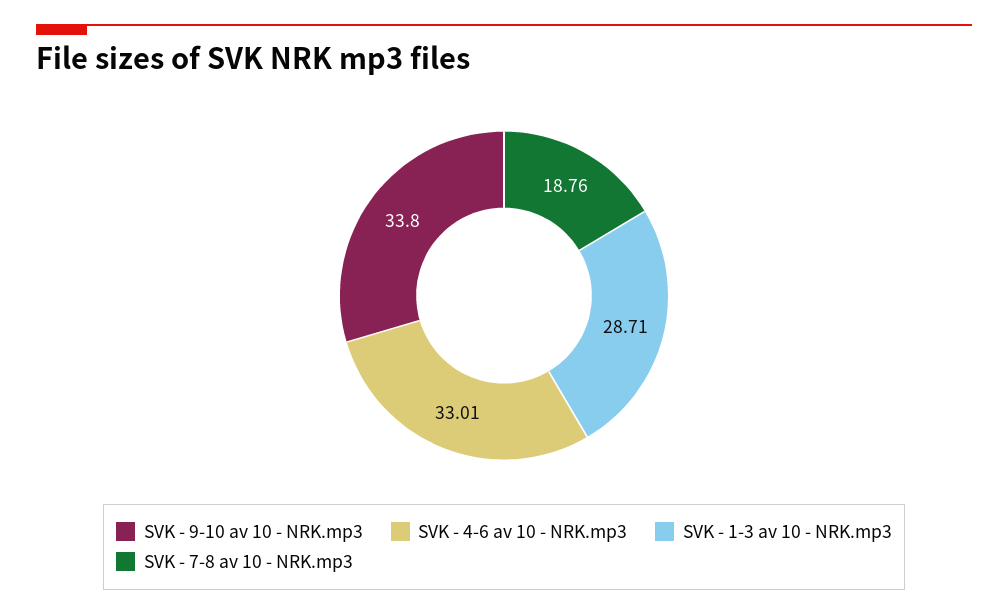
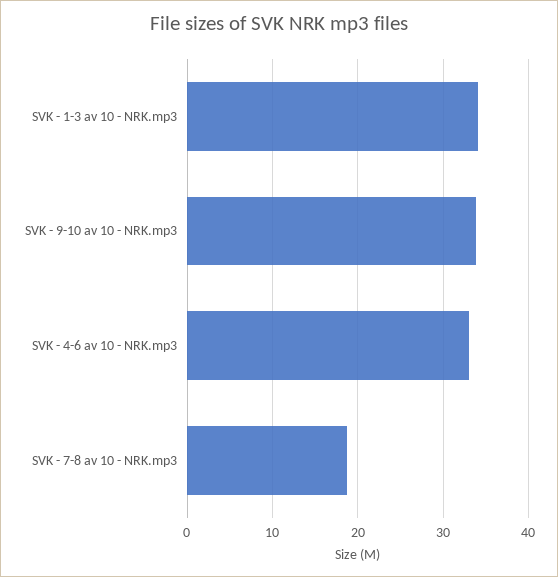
SVK - 1-3 av 10 - NRK.mp3: 28.71 -> 34

